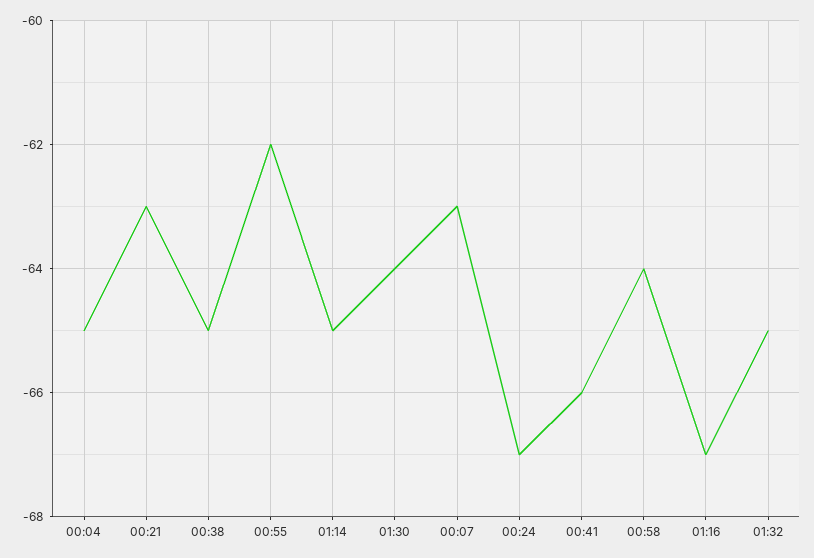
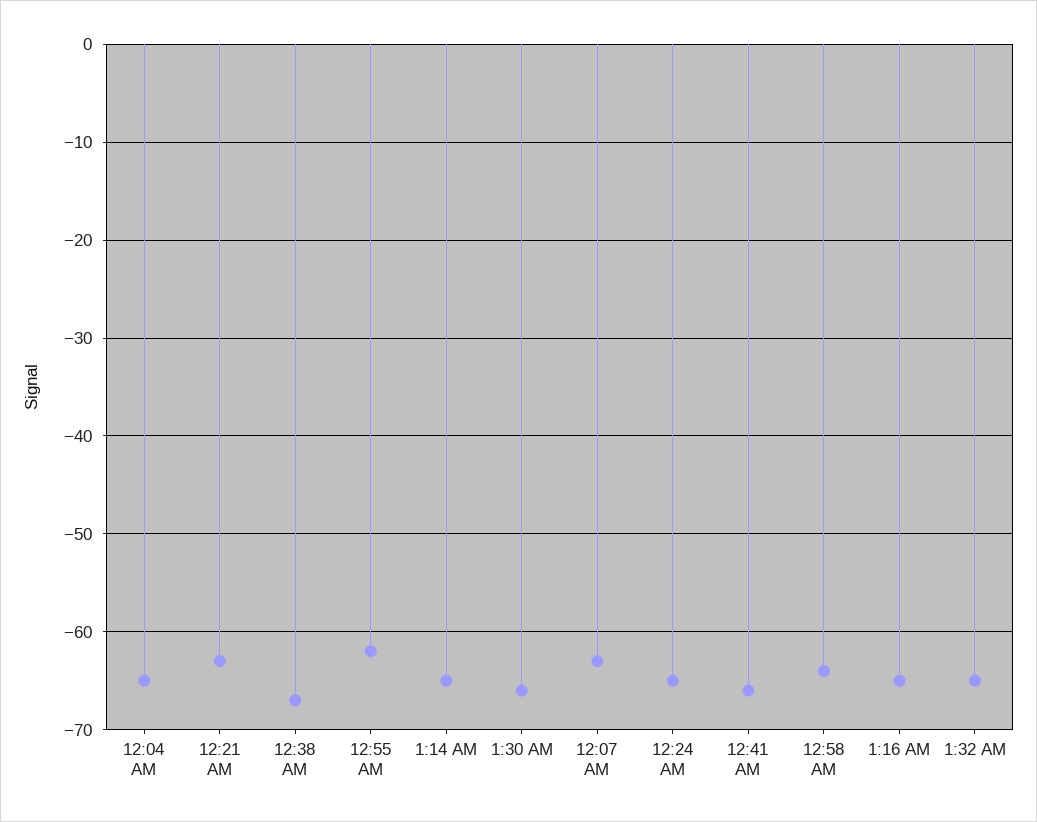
00:38: -65 -> -67
01:30: -64 -> -66
00:24: -67 -> -65
01:16: -67 -> -65

